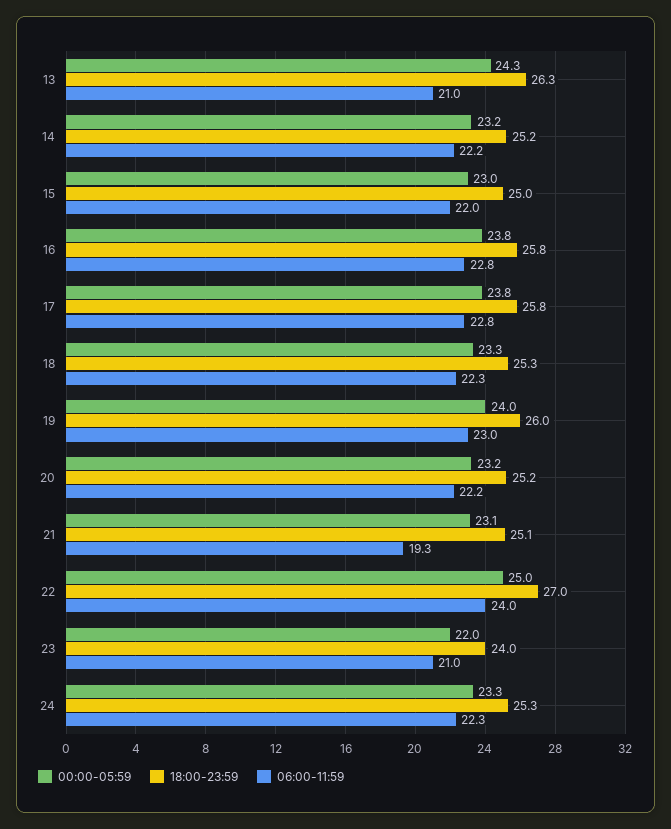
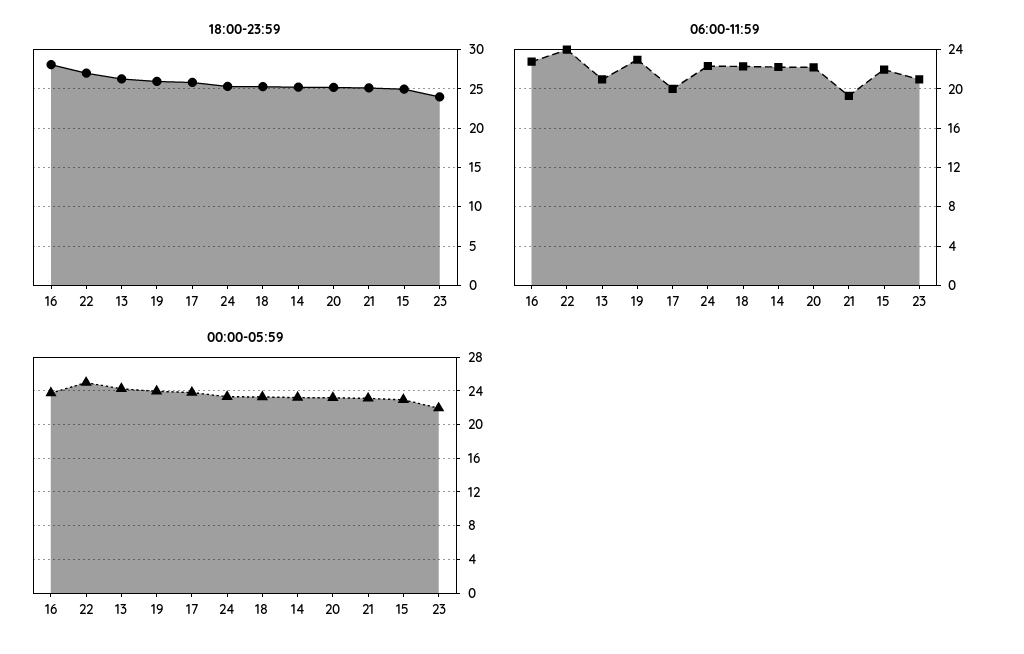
18:00-23:59, 16: 25.8 -> 28
06:00-11:59, 17: 22.8 -> 20

